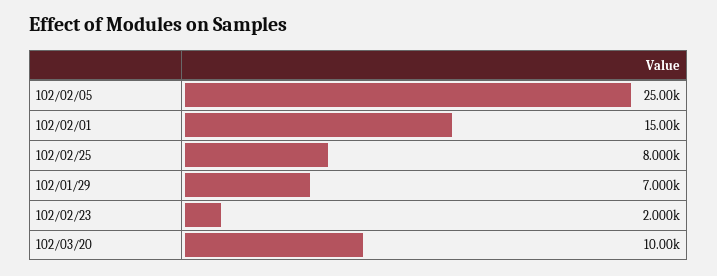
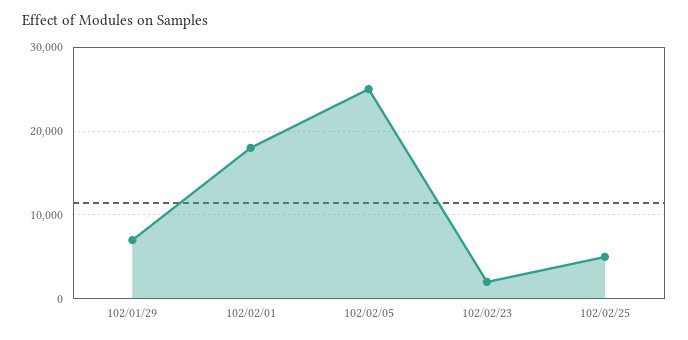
102/02/01: 15000 -> 18000
102/02/25: 8000 -> 5000
102/03/20: 10000 -> none

